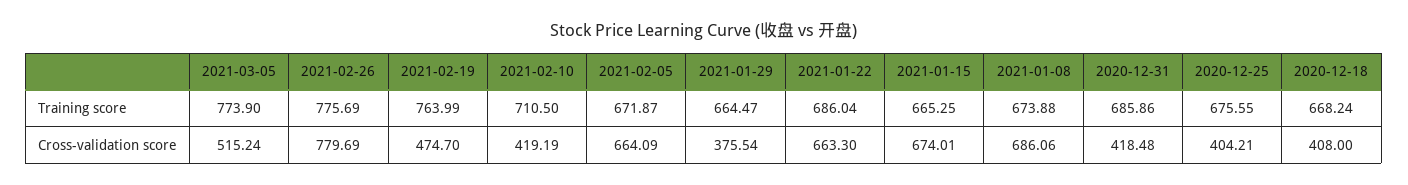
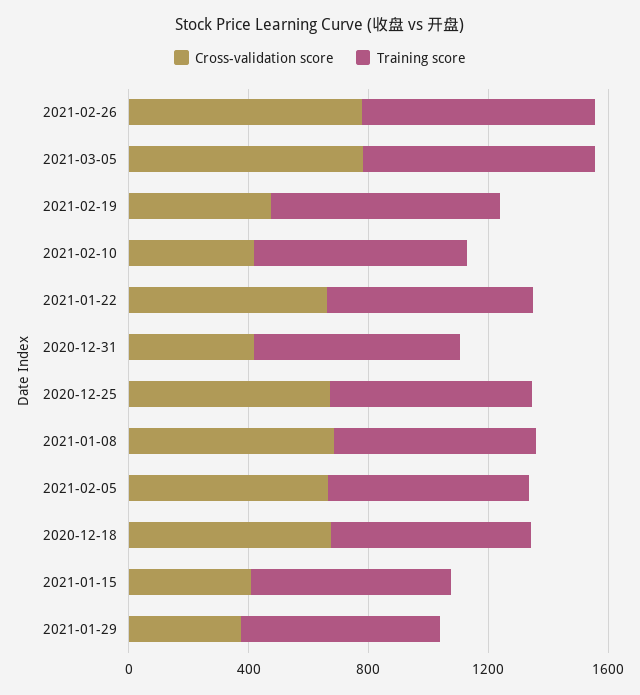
Cross-validation score, 2021-03-05: 515.24 -> 800
Cross-validation score, 2021-01-15: 674.01 -> 400
Cross-validation score, 2020-12-25: 404.21 -> 700
Cross-validation score, 2020-12-18: 408 -> 700

